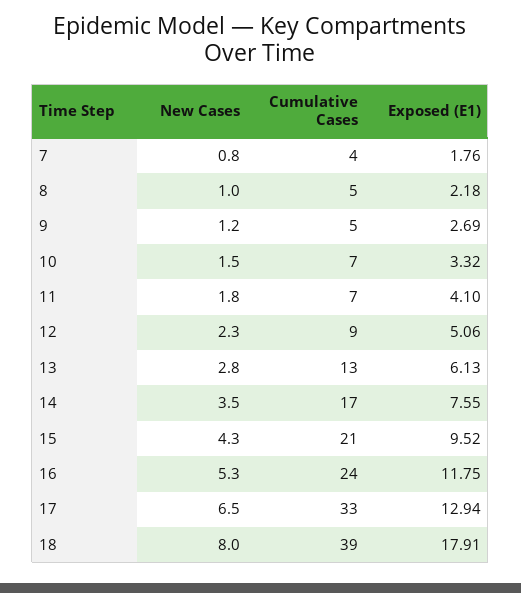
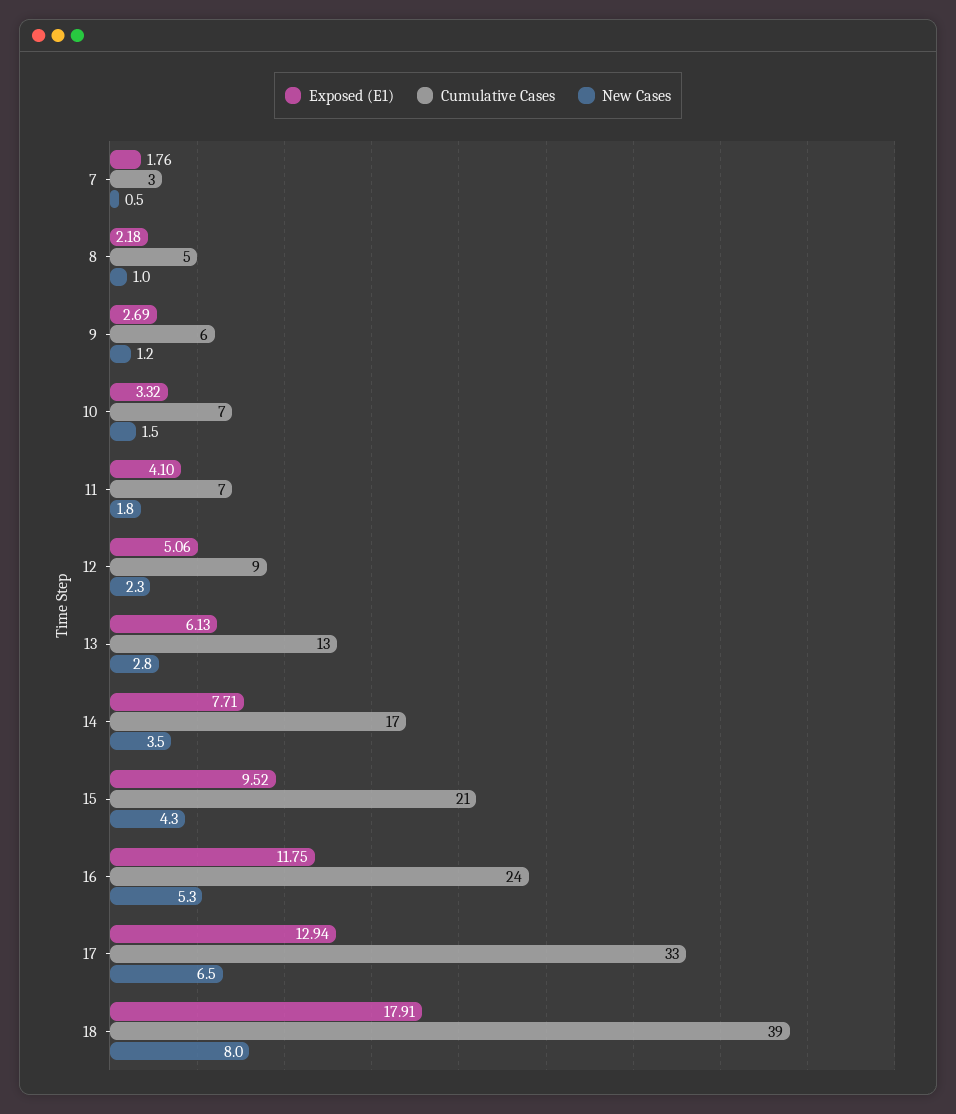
New Cases, 7: 0.8 -> 0.5
Cumulative Cases, 7: 4 -> 3
Cumulative Cases, 9: 5 -> 6
Exposed (E1), 14: 7.55 -> 7.71

